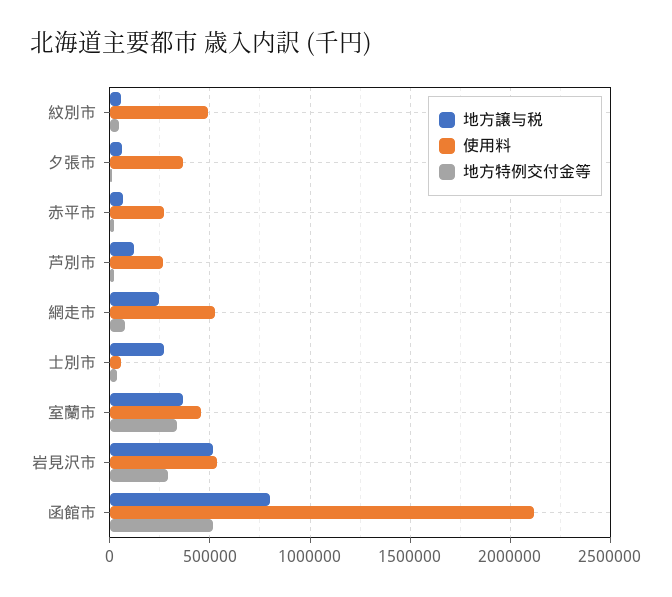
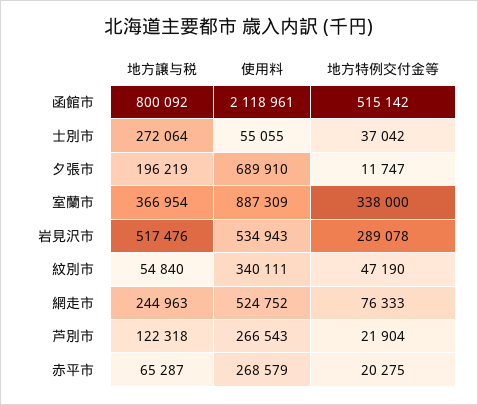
使用料, 紋別市: 500000 -> 340111
地方譲与税, 夕張市: 50000 -> 196219
使用料, 夕張市: 350000 -> 689910
使用料, 室蘭市: 450000 -> 887309

